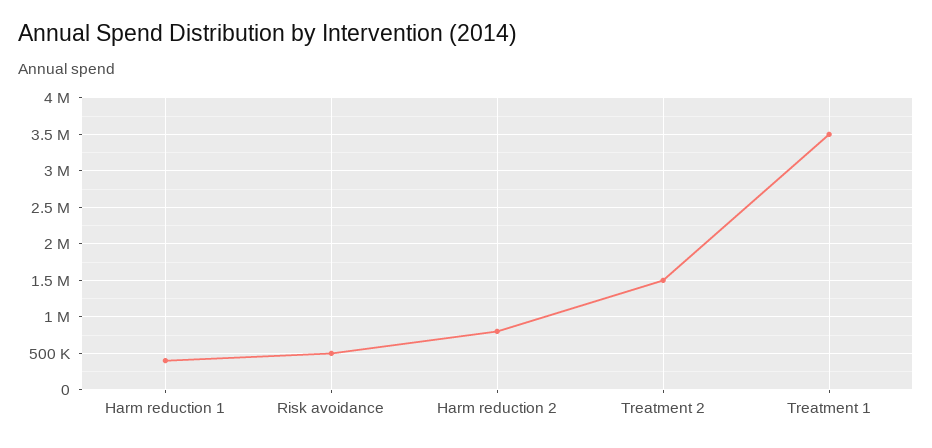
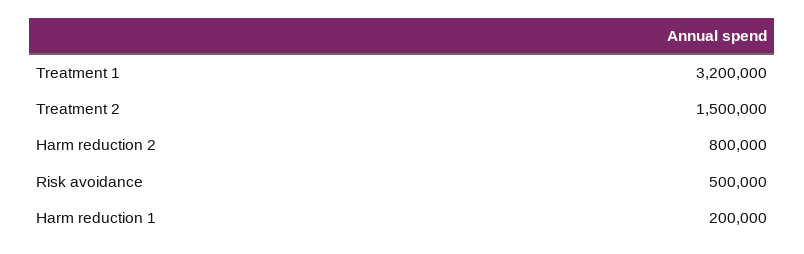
Harm reduction 1: 400000 -> 200000
Treatment 1: 3500000 -> 3200000

